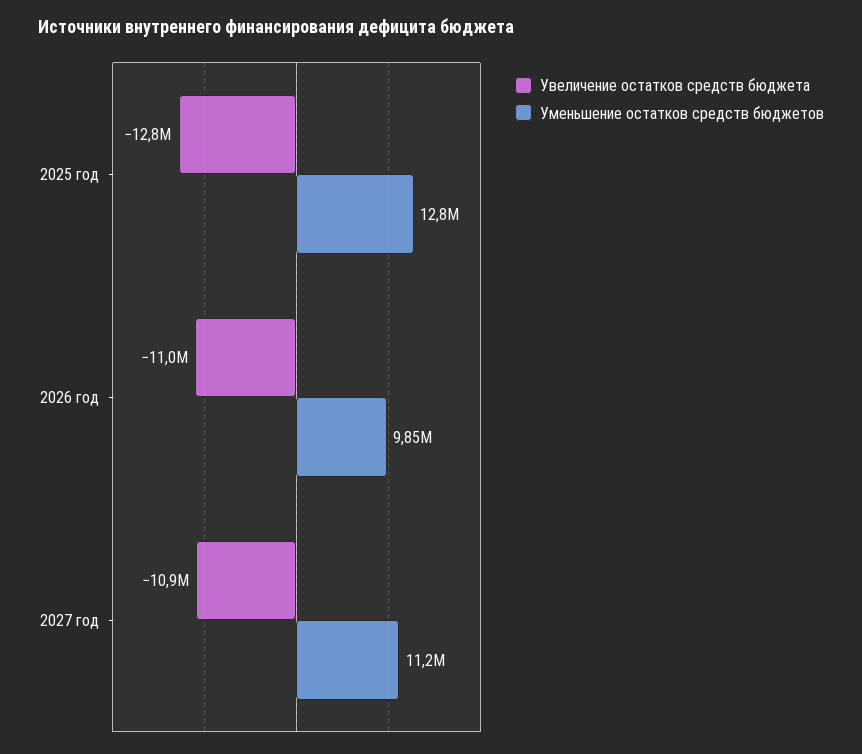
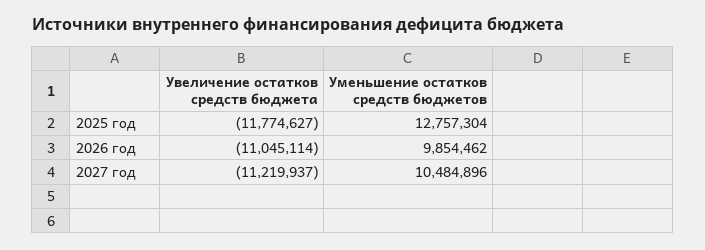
Увеличение остатков средств бюджета, 2025 год: -12800000 -> -11774627
Увеличение остатков средств бюджета, 2027 год: -10900000 -> -11219937
Уменьшение остатков средств бюджетов, 2027 год: 11200000 -> 10484896

